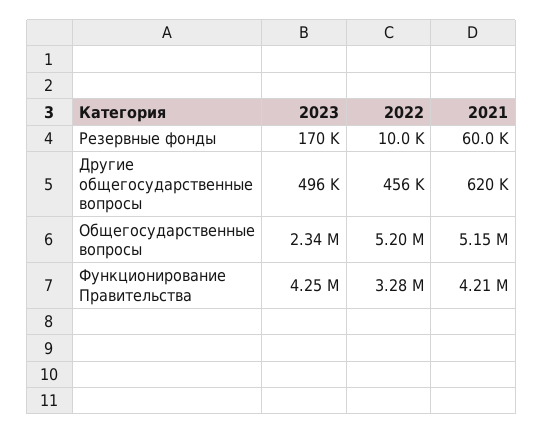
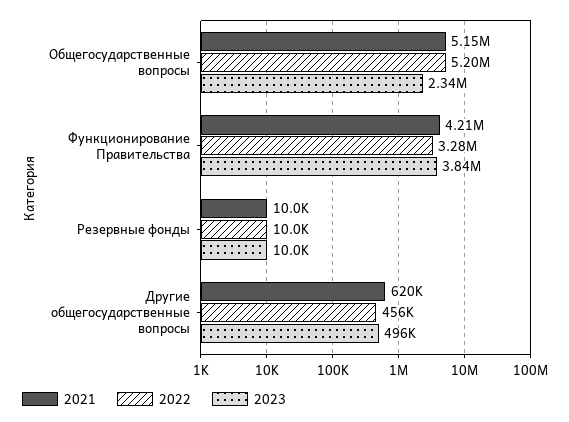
2023, Резервные фонды: 170000 -> 10000
2021, Резервные фонды: 60000 -> 10000
2023, Функционирование Правительства: 4250000 -> 3840000

